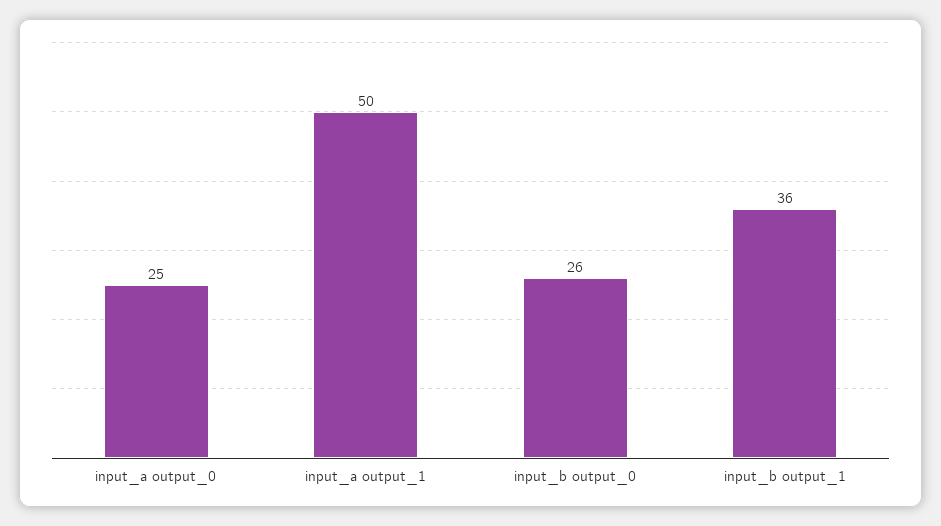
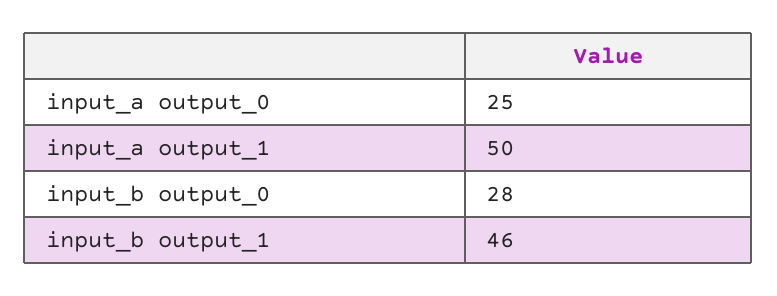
input_b output_0: 26 -> 28
input_b output_1: 36 -> 46

